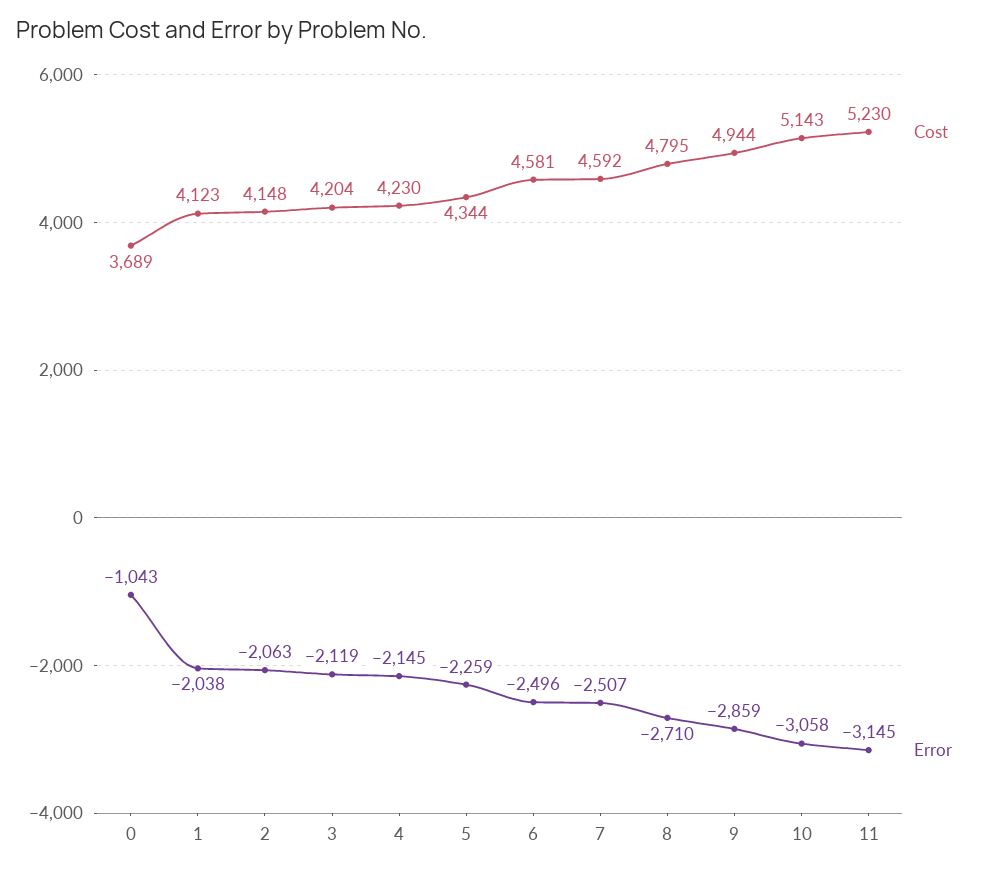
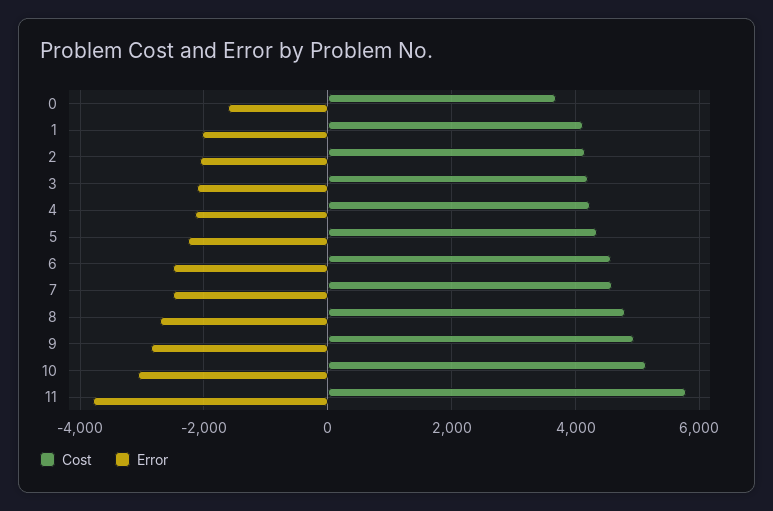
Error, 0: -1043 -> -1600
Cost, 11: 5230 -> 5800
Error, 11: -3145 -> -3800

